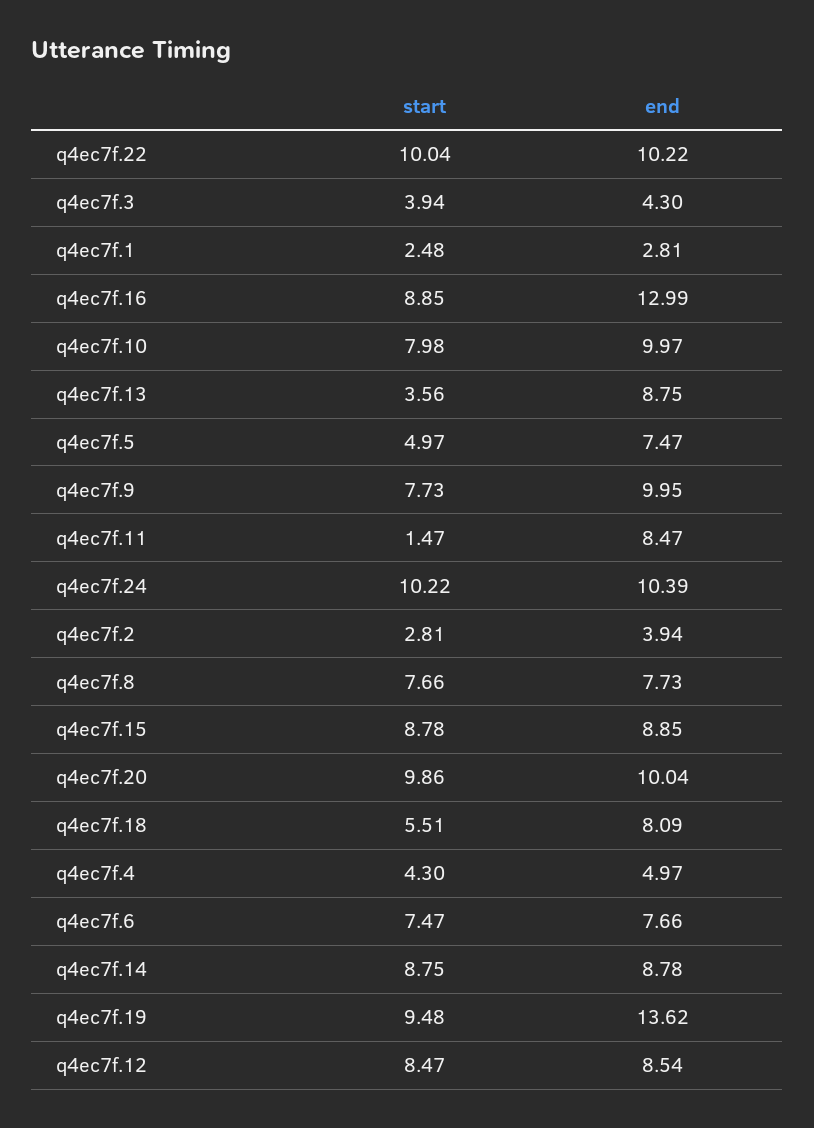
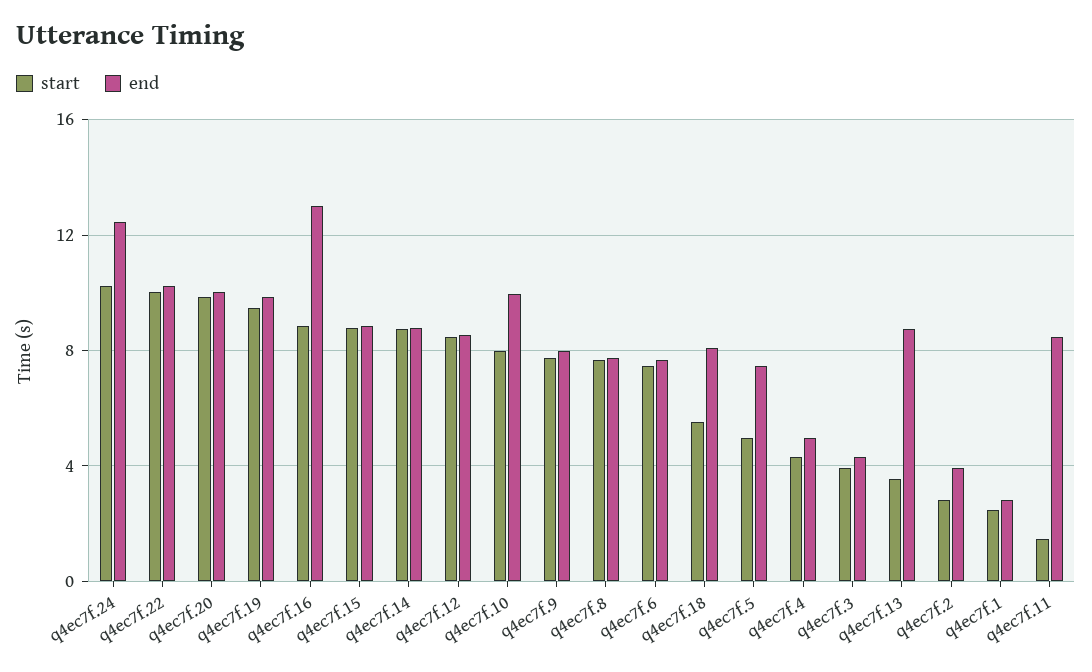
end, q4ec7f.9: 9.95 -> 8
end, q4ec7f.24: 10.39 -> 12.5
end, q4ec7f.19: 13.62 -> 10

